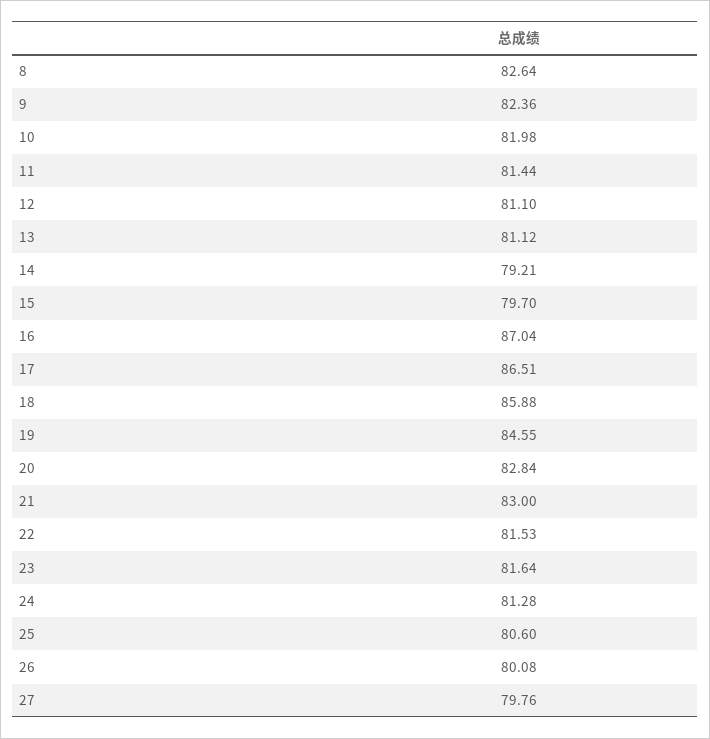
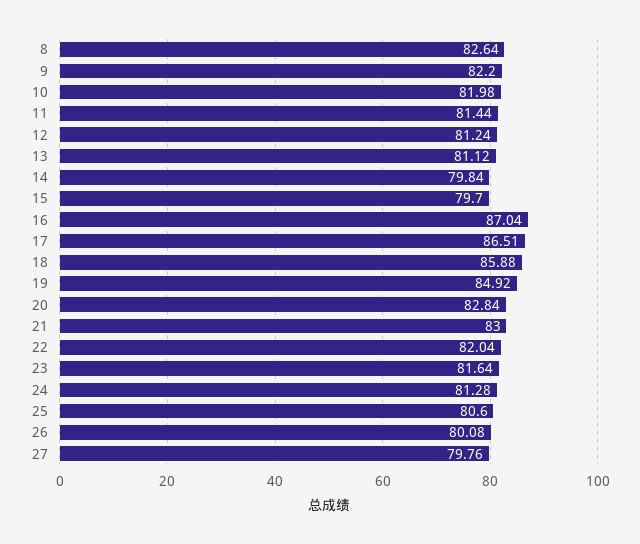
9: 82.36 -> 82.2
12: 81.1 -> 81.24
14: 79.21 -> 79.84
19: 84.55 -> 84.92
22: 81.53 -> 82.04

